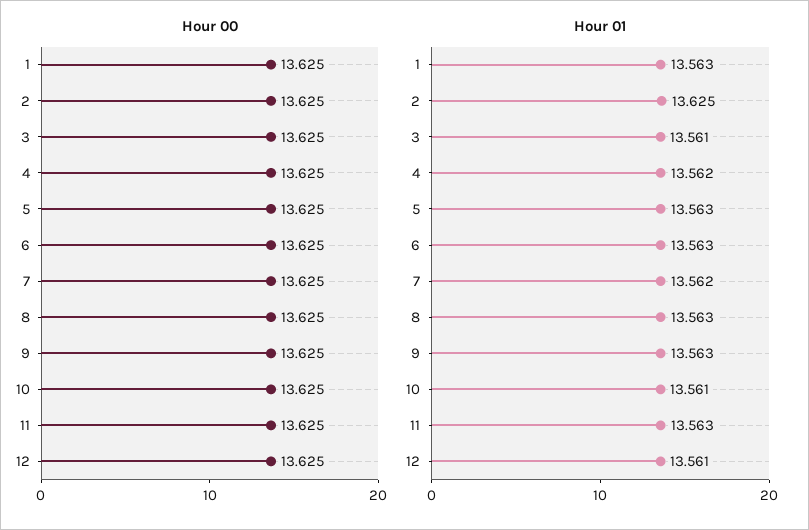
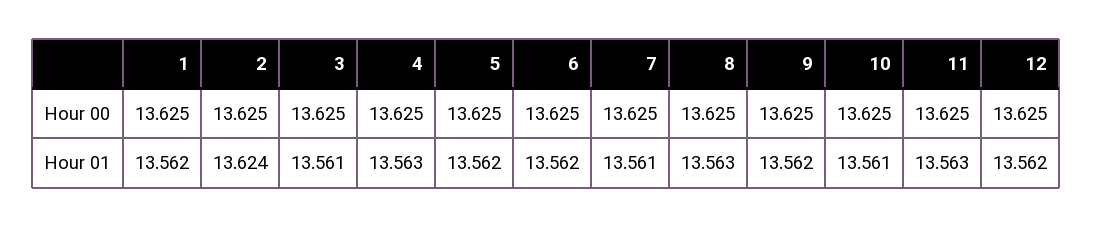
Hour 01, 1: 13.563 -> 13.562
Hour 01, 2: 13.625 -> 13.624
Hour 01, 4: 13.562 -> 13.563
Hour 01, 5: 13.563 -> 13.562
Hour 01, 6: 13.563 -> 13.562
Hour 01, 7: 13.562 -> 13.561
Hour 01, 9: 13.563 -> 13.562
Hour 01, 12: 13.561 -> 13.562

